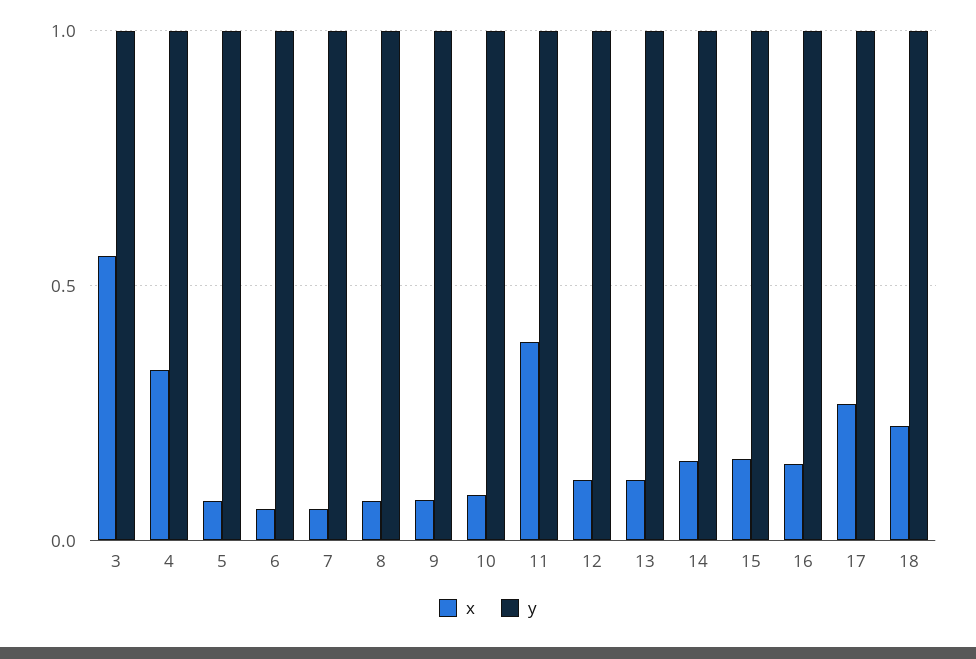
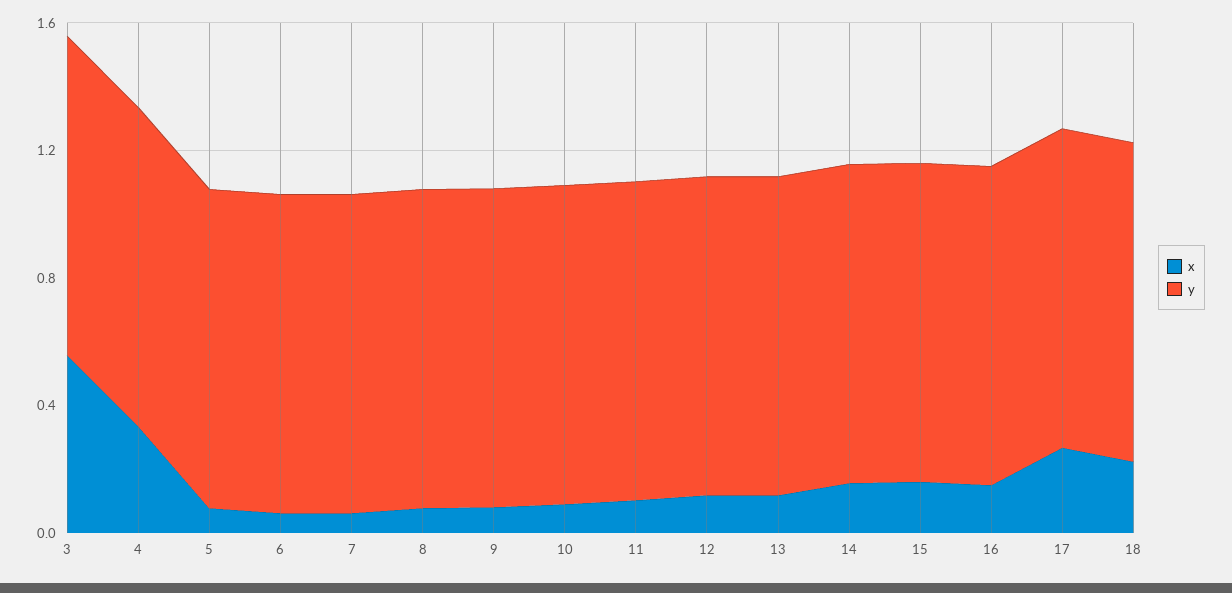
x, 11: 0.4 -> 0.1

